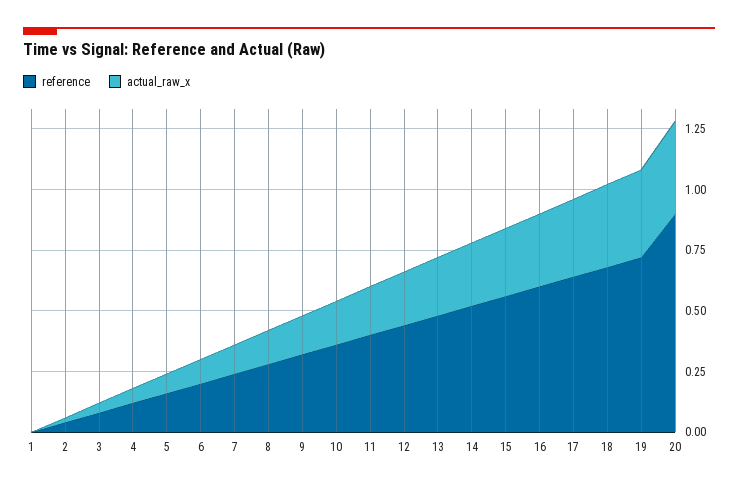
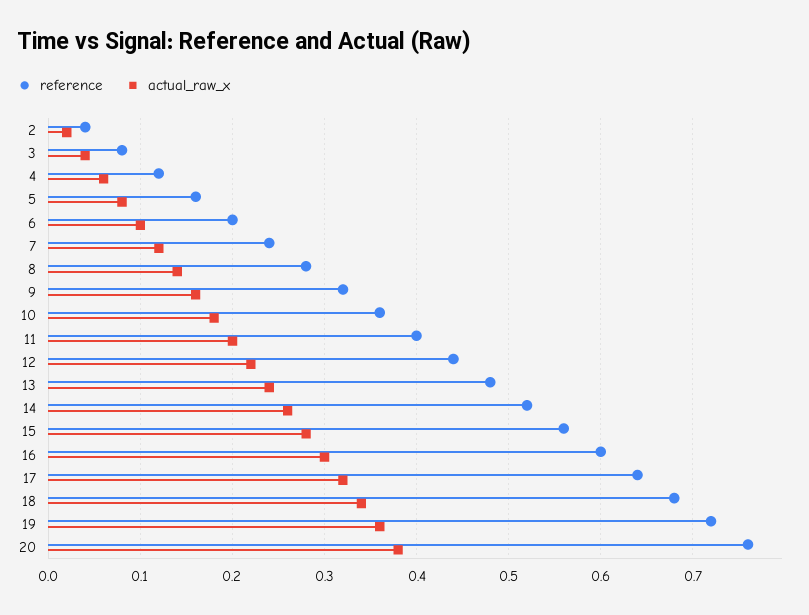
reference, 1: 0 -> none
actual_raw_x, 1: 0 -> none
reference, 20: 0.9 -> 0.76

